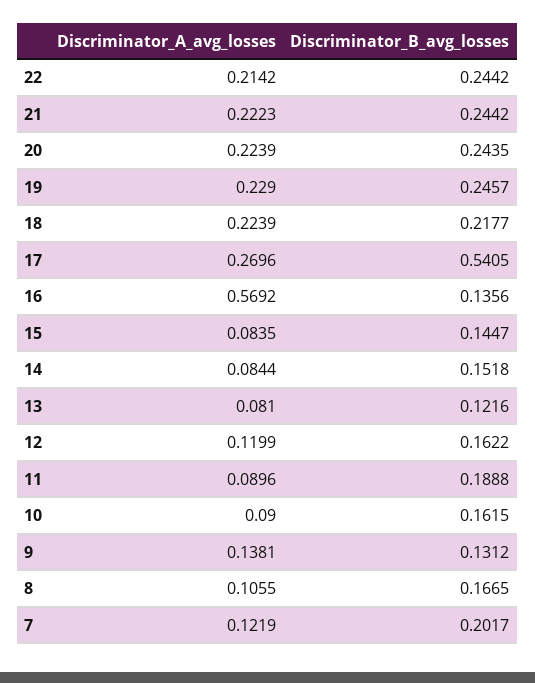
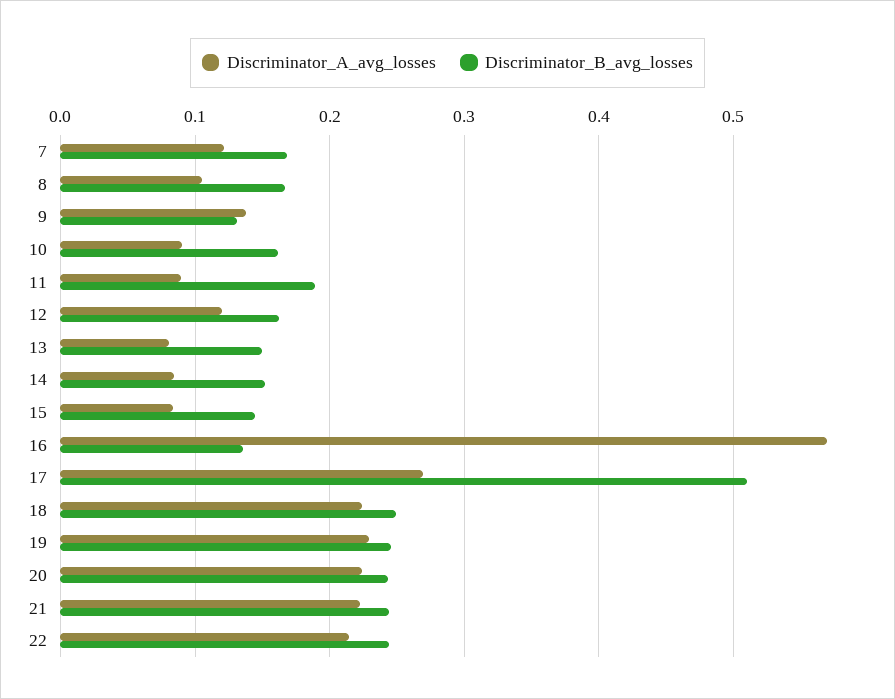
Discriminator_B_avg_losses, 18: 0.2177 -> 0.25
Discriminator_B_avg_losses, 17: 0.5405 -> 0.51
Discriminator_B_avg_losses, 13: 0.1216 -> 0.15
Discriminator_B_avg_losses, 7: 0.2017 -> 0.17

